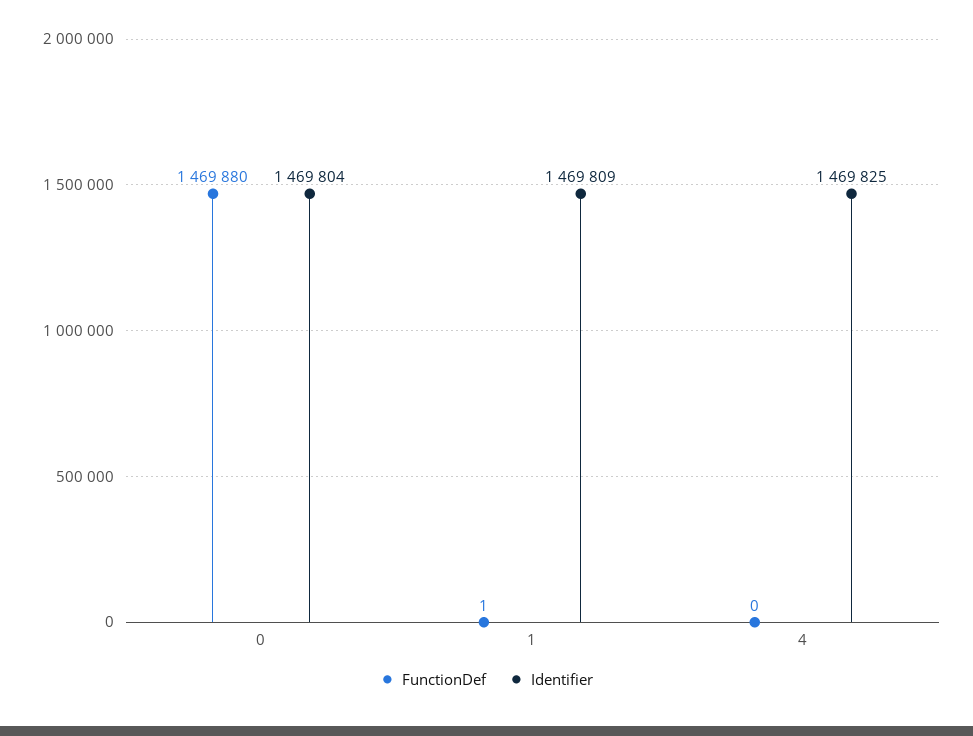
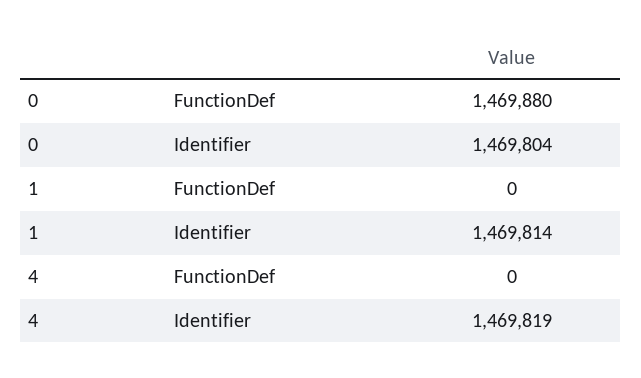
FunctionDef, 1: 1 -> 0
Identifier, 1: 1469809 -> 1469814
Identifier, 4: 1469825 -> 1469819

